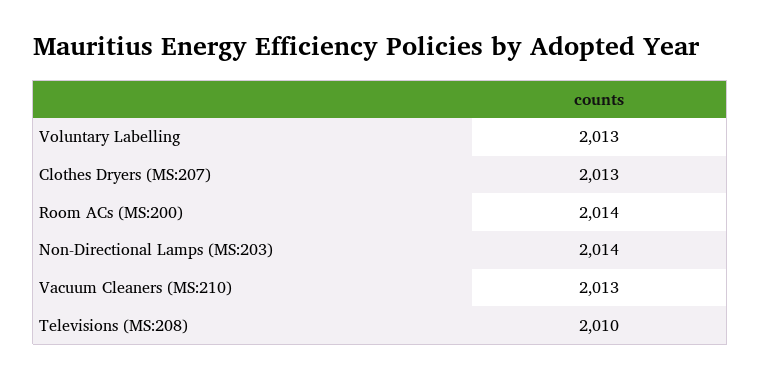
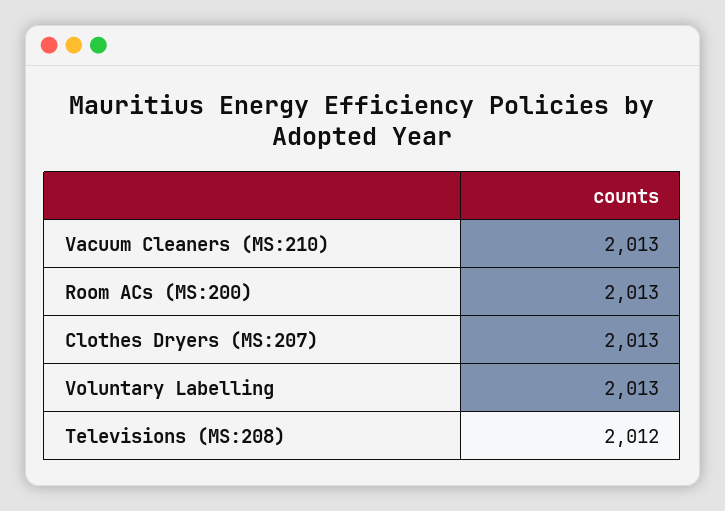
Room ACs (MS:200): 2014 -> 2013
Non-Directional Lamps (MS:203): 2014 -> none
Televisions (MS:208): 2010 -> 2012

